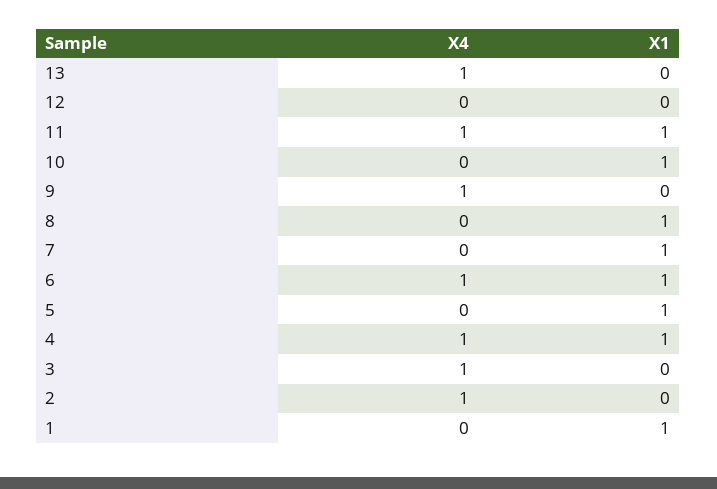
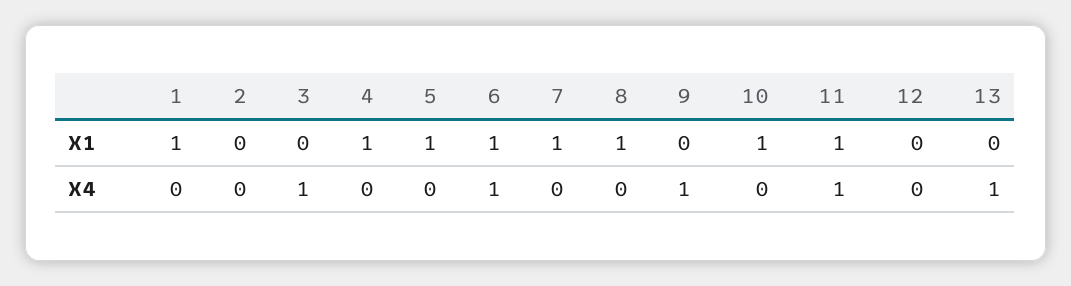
X4, 4: 1 -> 0
X4, 2: 1 -> 0

